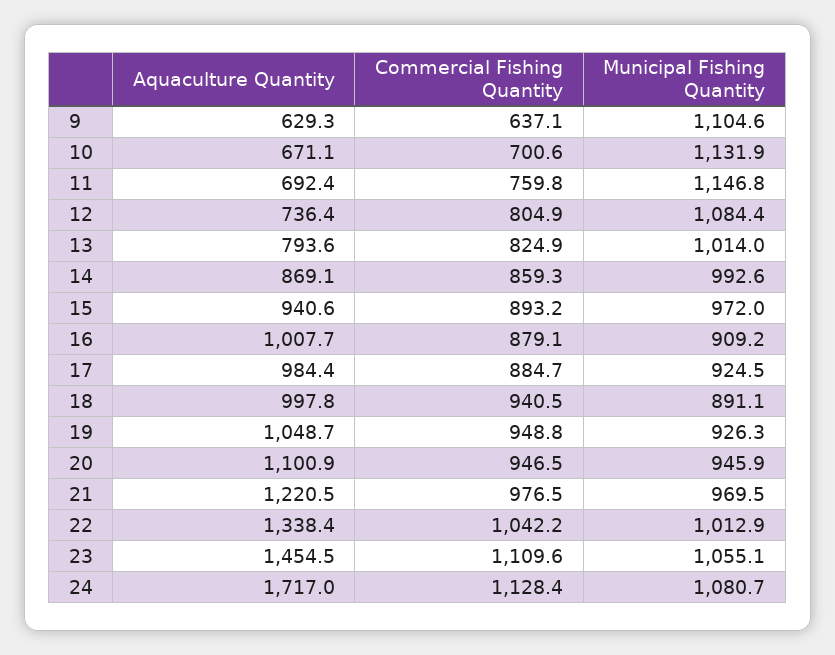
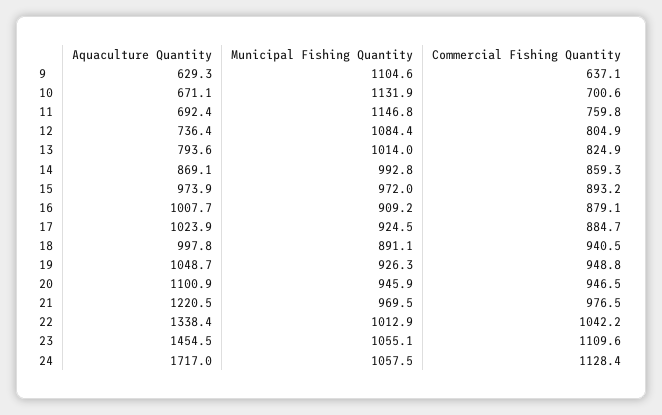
Municipal Fishing Quantity, 14: 992.6 -> 992.8
Aquaculture Quantity, 15: 940.6 -> 973.9
Aquaculture Quantity, 17: 984.4 -> 1023.9
Municipal Fishing Quantity, 24: 1080.7 -> 1057.5

